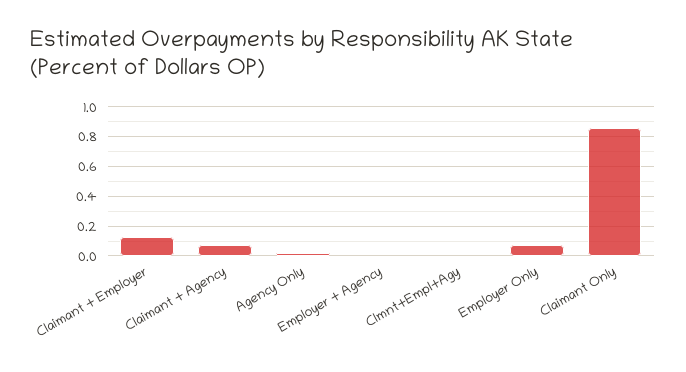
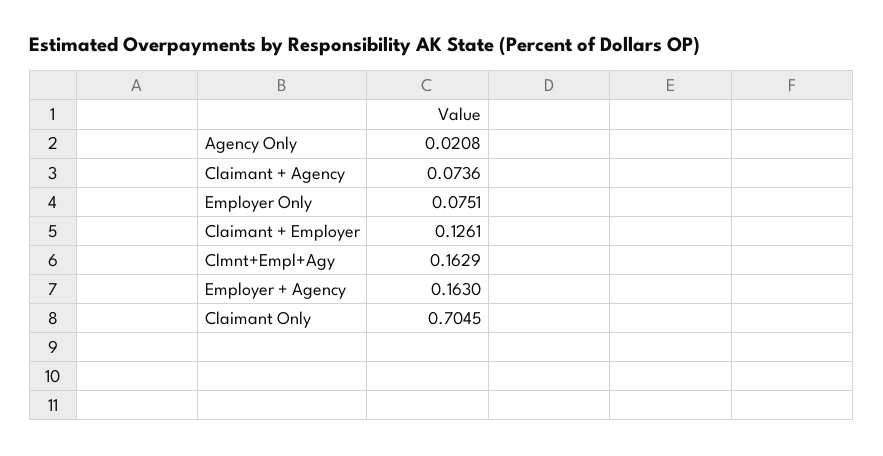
Employer + Agency: 0 -> 0.163
Clmnt+Empl+Agy: 0 -> 0.1629
Claimant Only: 0.85 -> 0.7045

